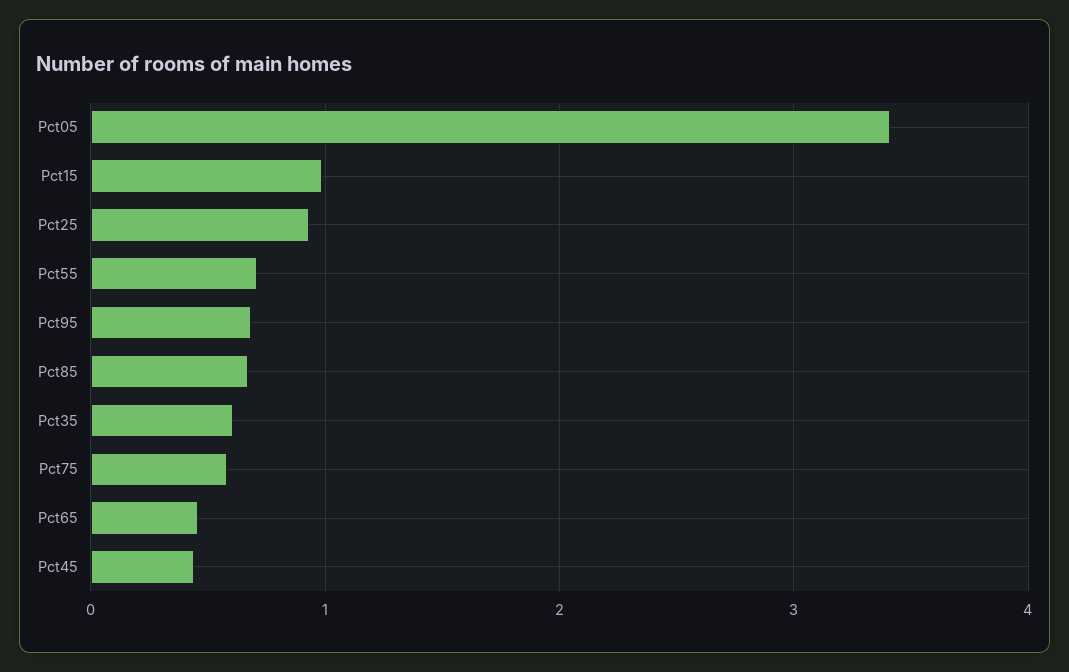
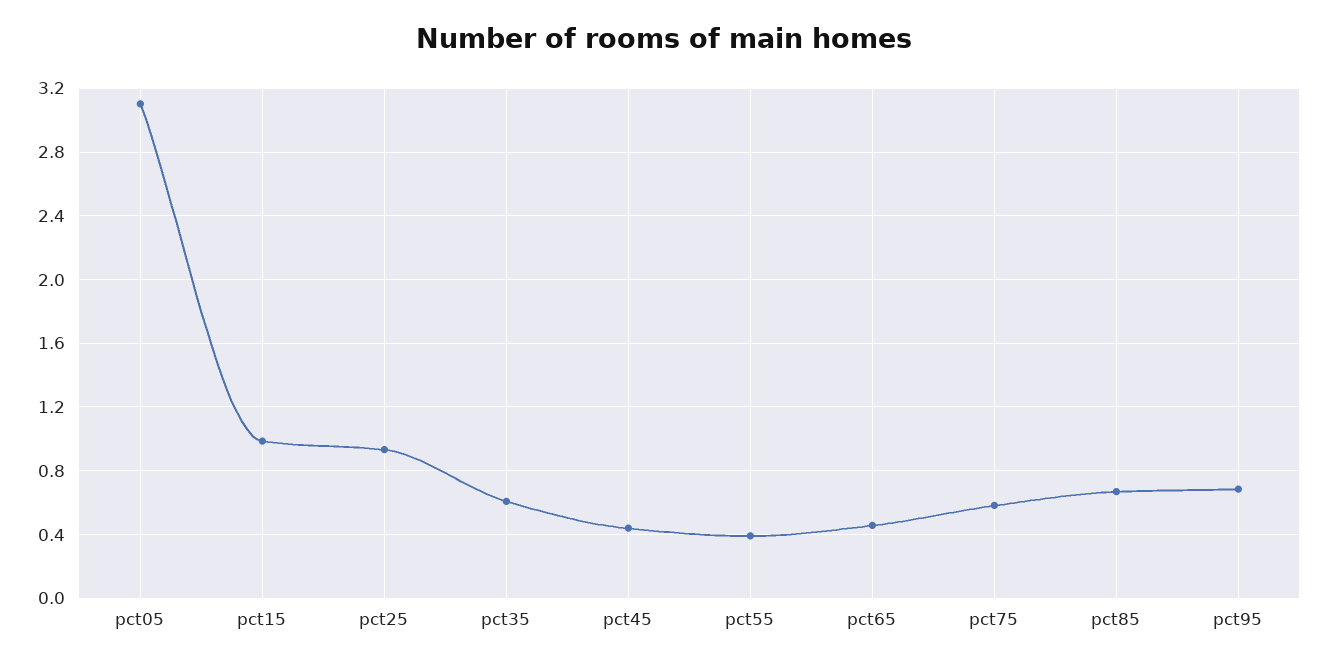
Pct05: 3.4 -> 3.1
Pct55: 0.7 -> 0.4

